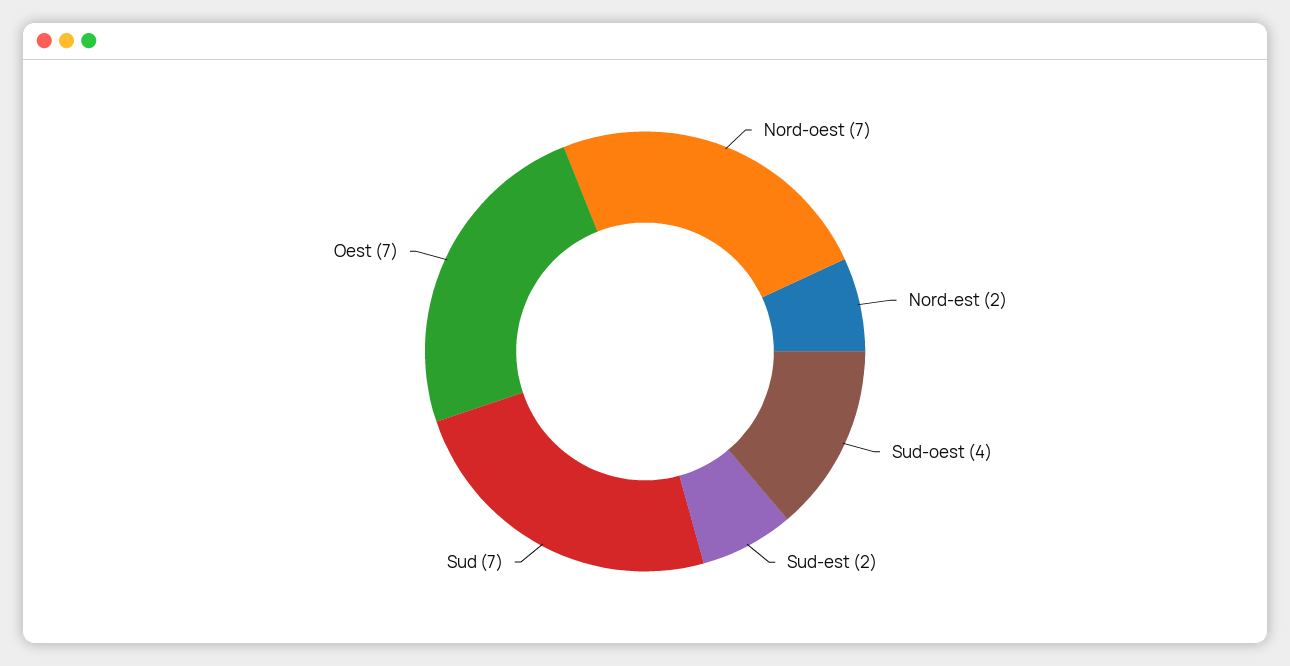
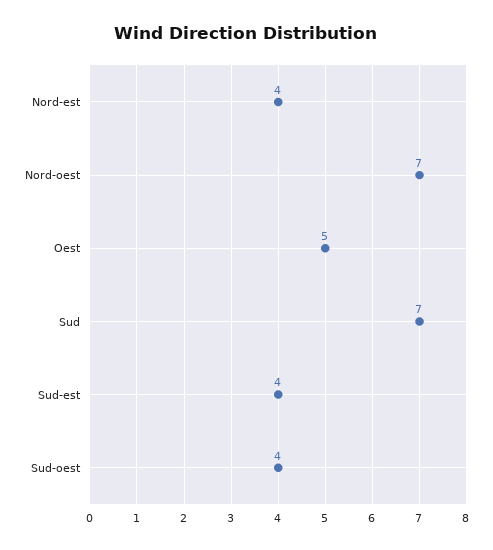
Nord-est: 2 -> 4
Sud-est: 2 -> 4
Oest: 7 -> 5

